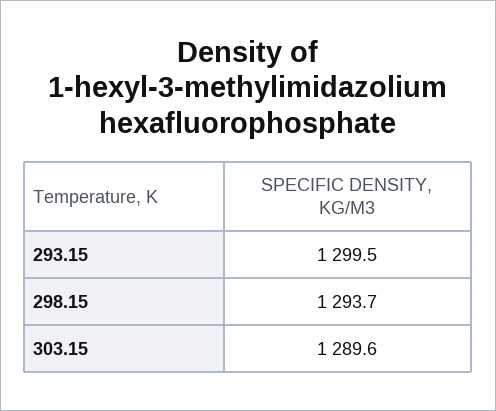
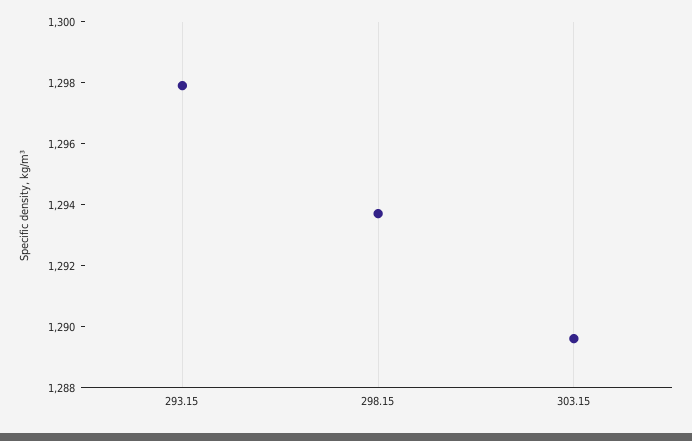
293.15: 1299.5 -> 1298

